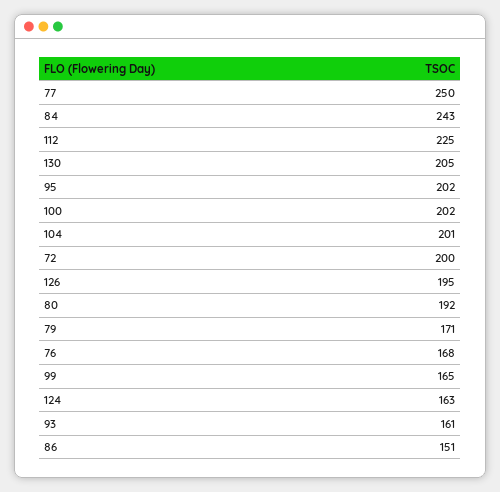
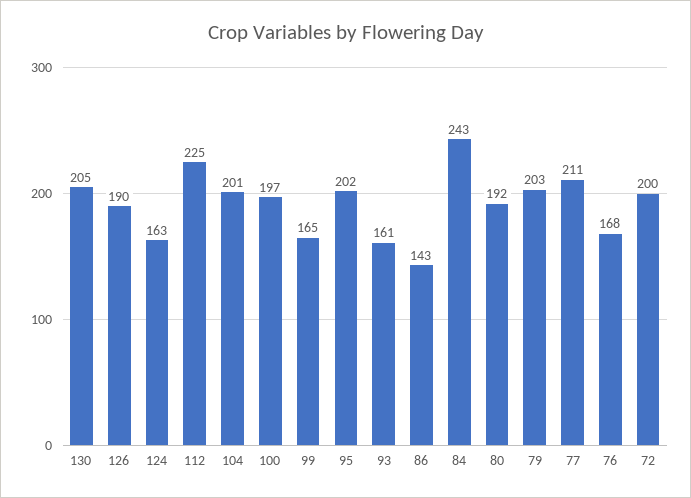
77: 250 -> 211
100: 202 -> 197
126: 195 -> 190
79: 171 -> 203
86: 151 -> 143

